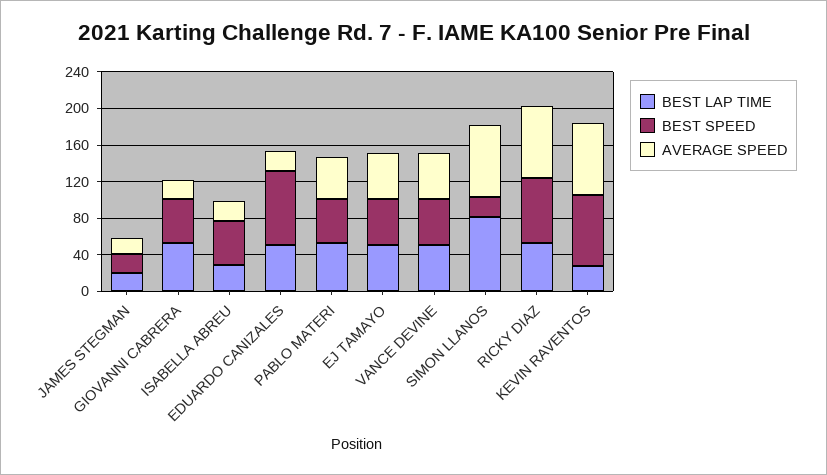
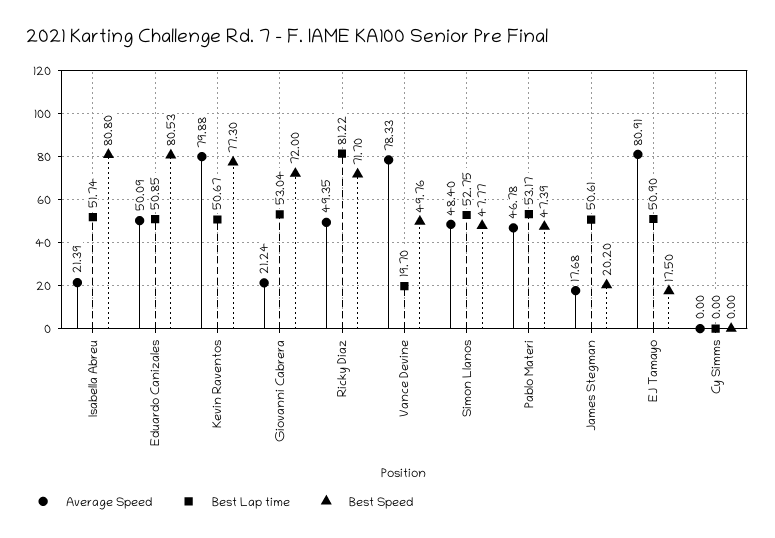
BEST LAP TIME, JAMES STEGMAN: 20 -> 50.61
BEST SPEED, GIOVANNI CABRERA: 50 -> 72
BEST LAP TIME, ISABELLA ABREU: 30 -> 51.74
BEST SPEED, ISABELLA ABREU: 50 -> 80.8
AVERAGE SPEED, EDUARDO CANIZALES: 20 -> 50.09
BEST SPEED, EJ TAMAYO: 50 -> 17.5
AVERAGE SPEED, EJ TAMAYO: 50 -> 80.91
BEST LAP TIME, VANCE DEVINE: 50 -> 19.7
AVERAGE SPEED, VANCE DEVINE: 50 -> 78.33
BEST LAP TIME, SIMON LLANOS: 80 -> 52.75
BEST SPEED, SIMON LLANOS: 20 -> 47.77
AVERAGE SPEED, SIMON LLANOS: 80 -> 48.4
BEST LAP TIME, RICKY DIAZ: 50 -> 81.22
AVERAGE SPEED, RICKY DIAZ: 80 -> 49.35
BEST LAP TIME, KEVIN RAVENTOS: 30 -> 50.67
AVERAGE SPEED, Cy Simms: none -> 0
BEST LAP TIME, Cy Simms: none -> 0
BEST SPEED, Cy Simms: none -> 0

